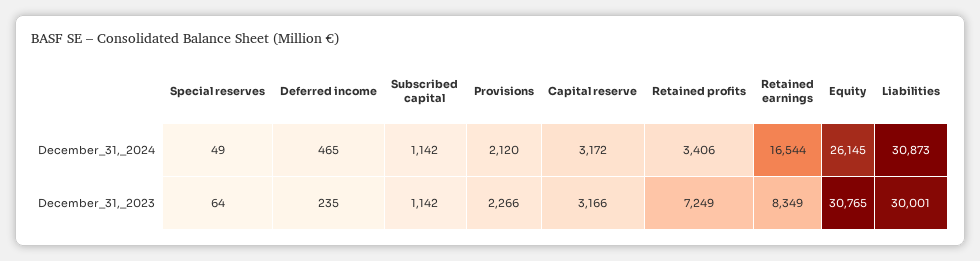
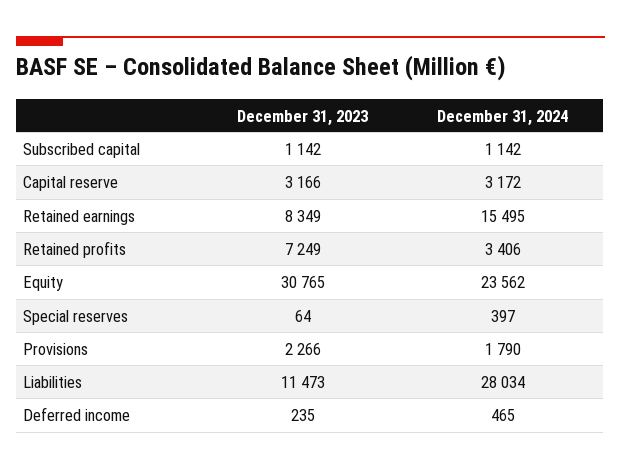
Special reserves, December_31,_2024: 49 -> 397
Provisions, December_31,_2024: 2120 -> 1790
Retained earnings, December_31,_2024: 16544 -> 15495
Equity, December_31,_2024: 26145 -> 23562
Liabilities, December_31,_2024: 30873 -> 28034
Liabilities, December_31,_2023: 30001 -> 11473

